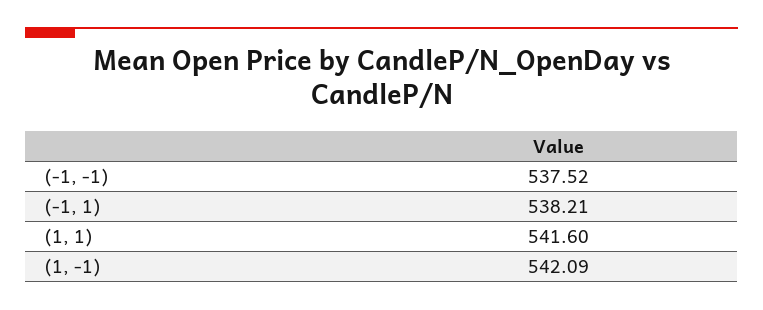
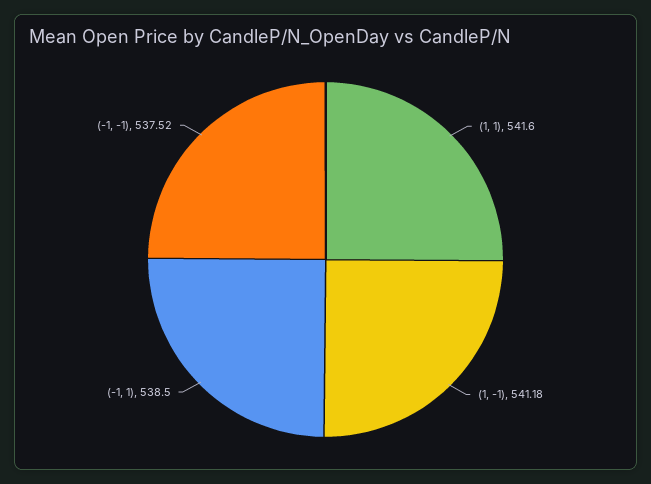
(-1, 1): 538.21 -> 538.5
(1, -1): 542.09 -> 541.18

